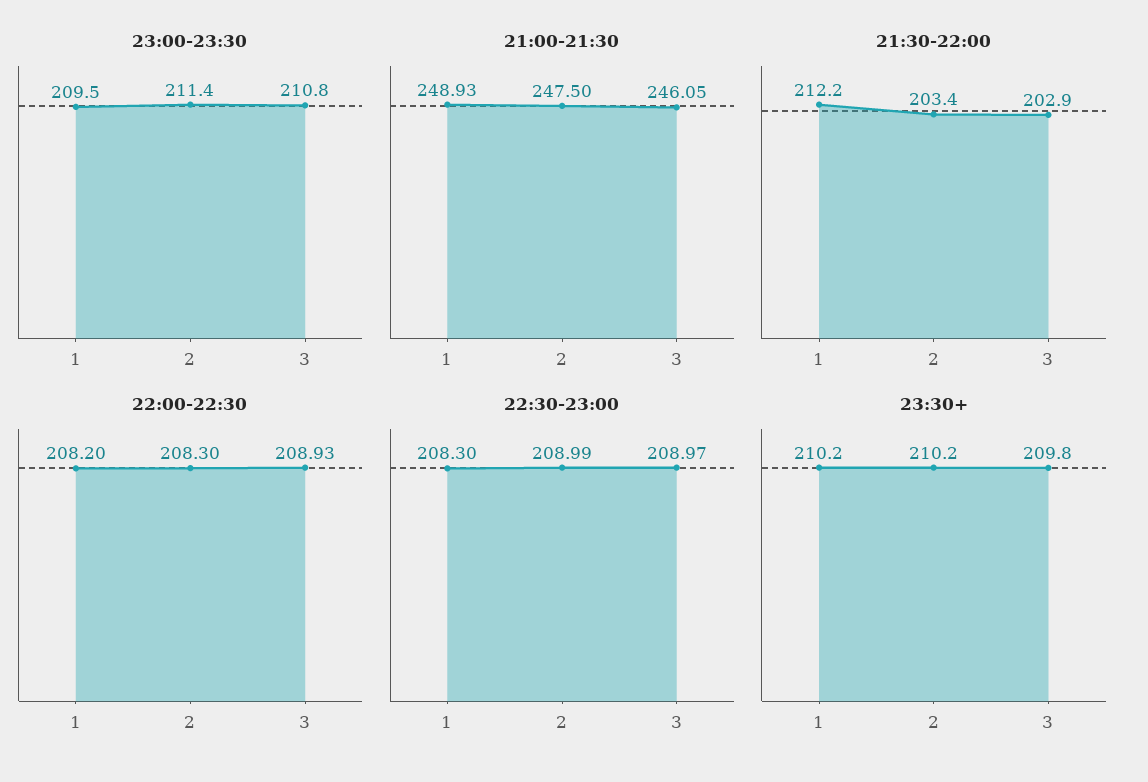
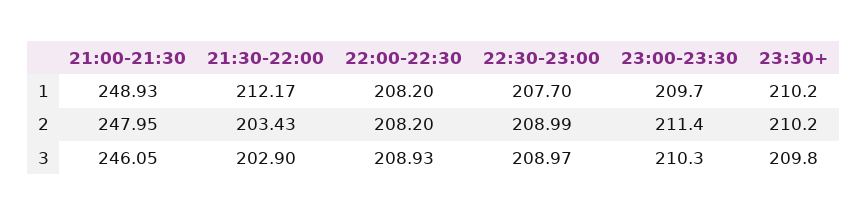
23:00-23:30, 1: 209.5 -> 209.7
23:00-23:30, 3: 210.8 -> 210.3
21:00-21:30, 2: 247.5 -> 247.95
22:00-22:30, 2: 208.3 -> 208.2
22:30-23:00, 1: 208.3 -> 207.7

